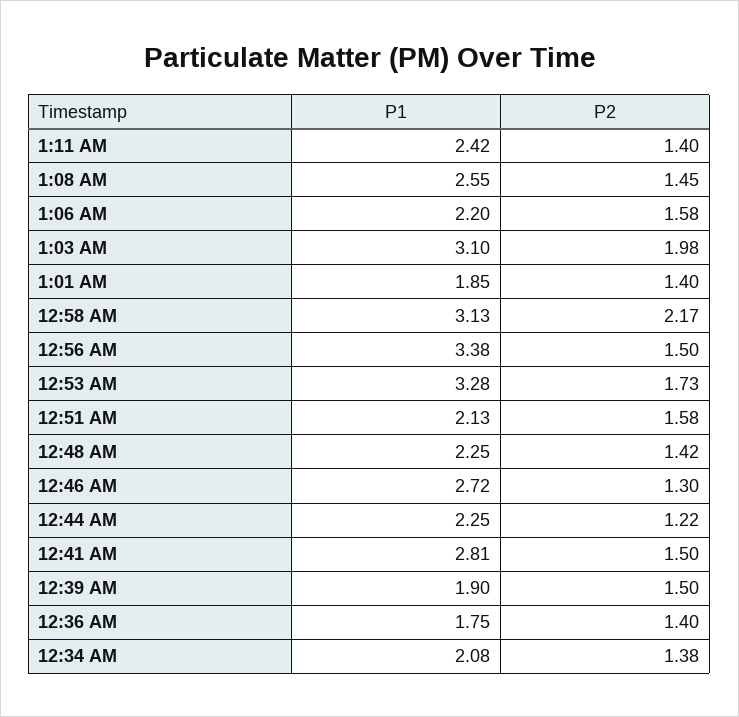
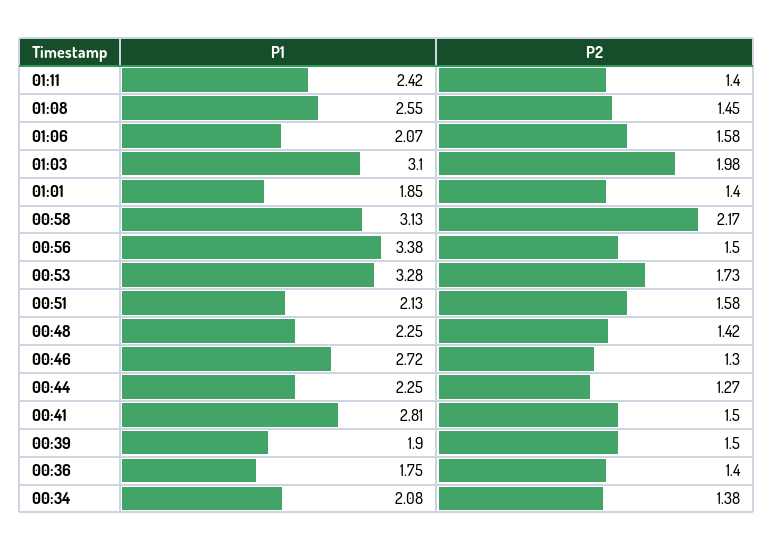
P1, 1:06 AM: 2.2 -> 2.07
P2, 12:44 AM: 1.22 -> 1.27

